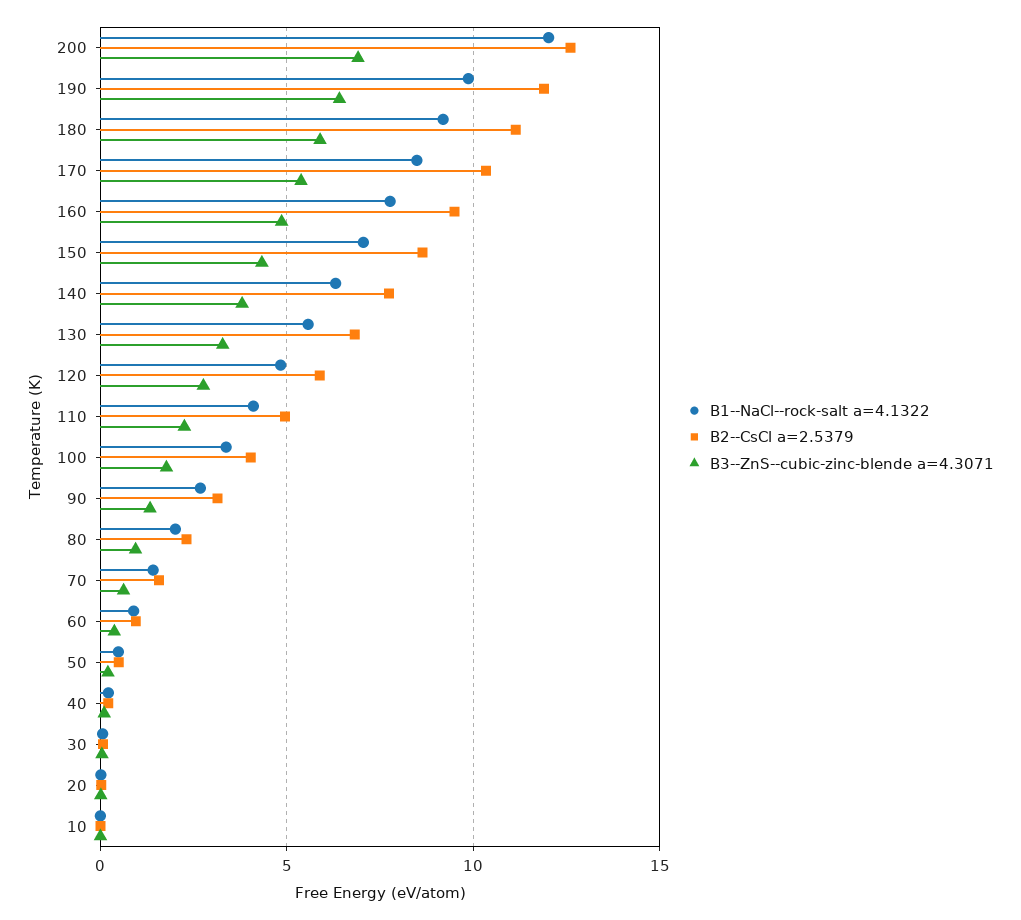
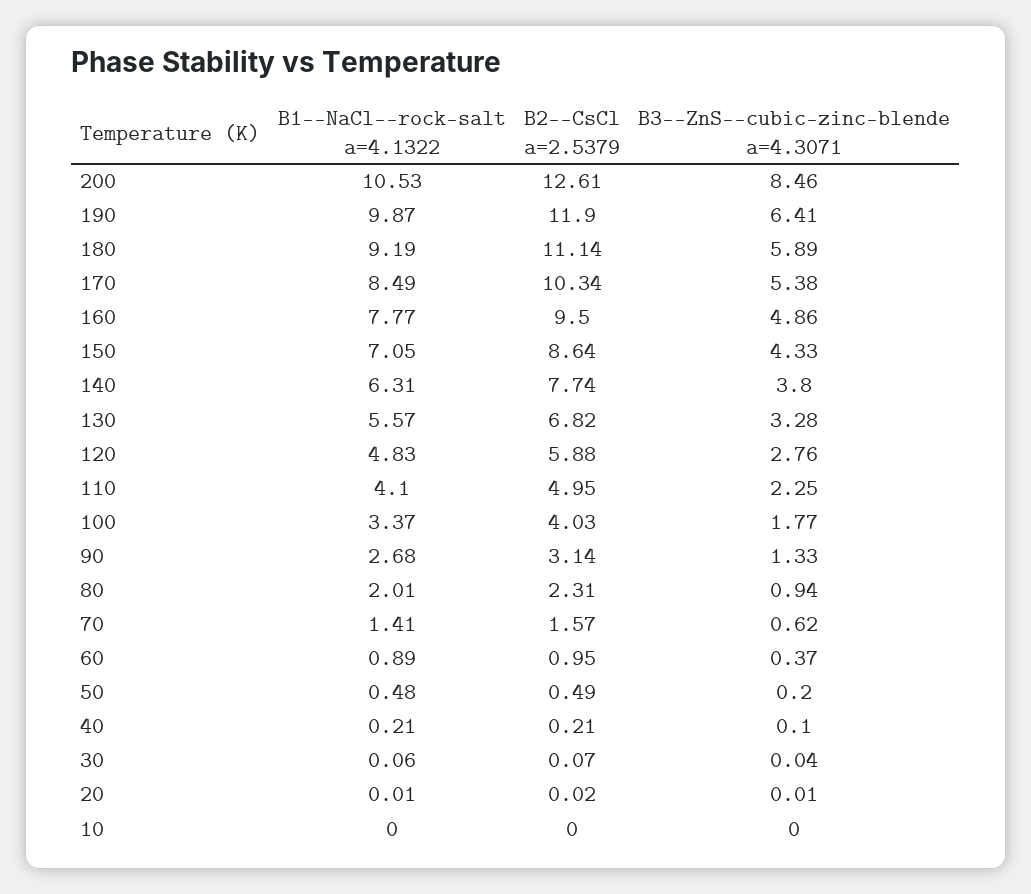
B1--NaCl--rock-salt a=4.1322, 200: 12 -> 10.53
B3--ZnS--cubic-zinc-blende a=4.3071, 200: 7 -> 8.46

